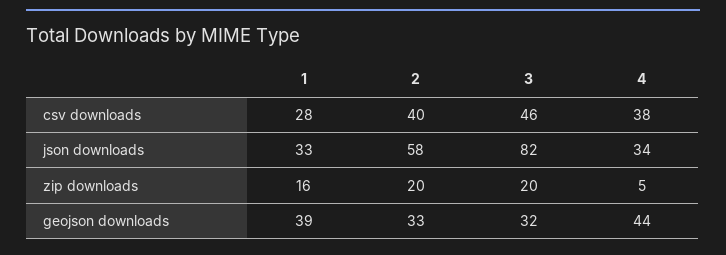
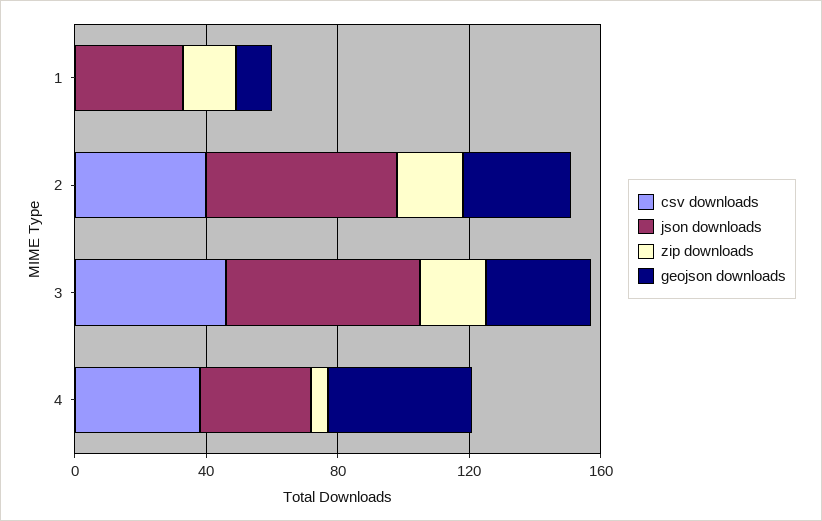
csv downloads, 1: 28 -> 0
json downloads, 3: 82 -> 60
geojson downloads, 1: 39 -> 10

